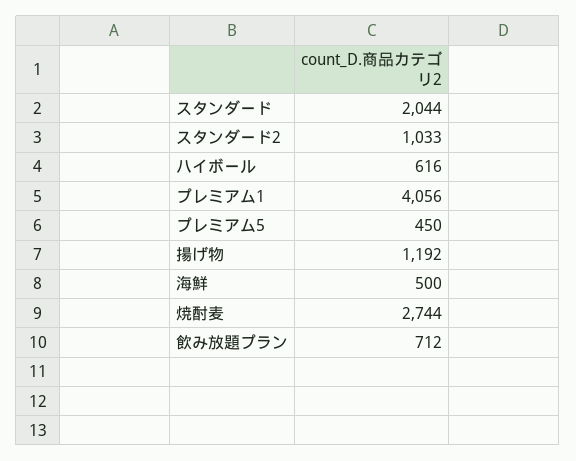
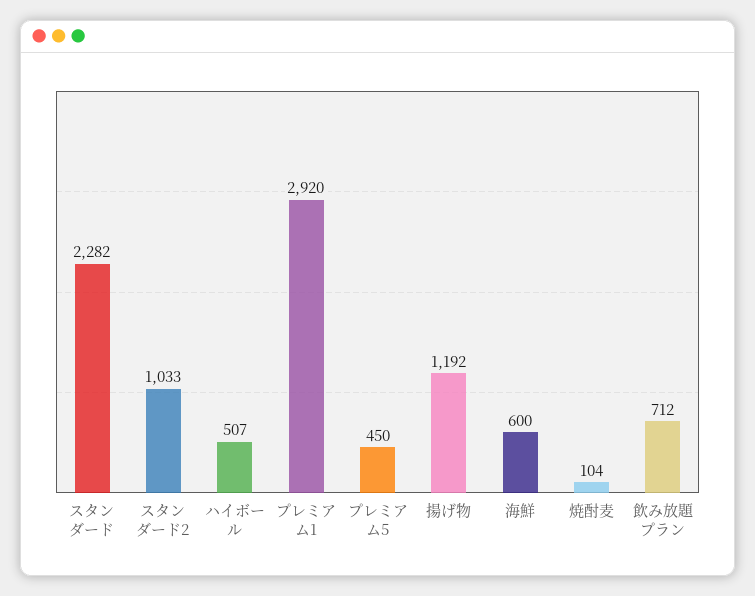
スタンダード: 2044 -> 2282
ハイボール: 616 -> 507
プレミアム1: 4056 -> 2920
海鮮: 500 -> 600
焼酎麦: 2744 -> 104

